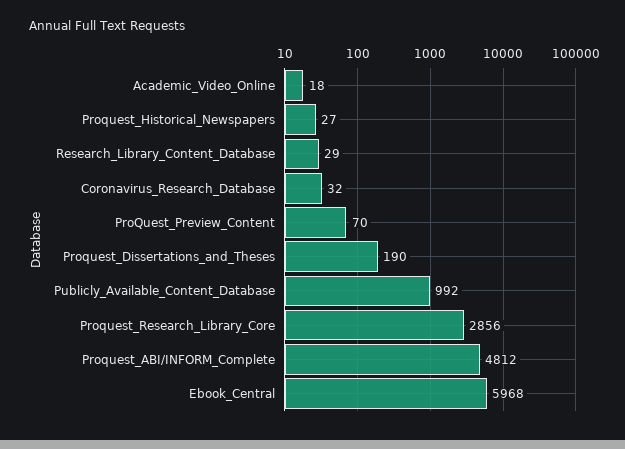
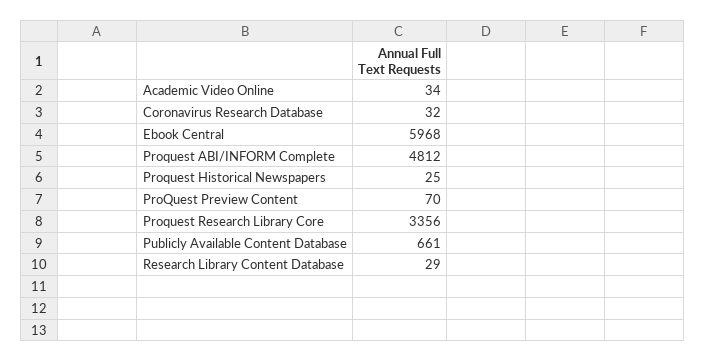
Academic_Video_Online: 18 -> 34
Proquest_Historical_Newspapers: 27 -> 25
Proquest_Dissertations_and_Theses: 190 -> none
Publicly_Available_Content_Database: 992 -> 661
Proquest_Research_Library_Core: 2856 -> 3356

